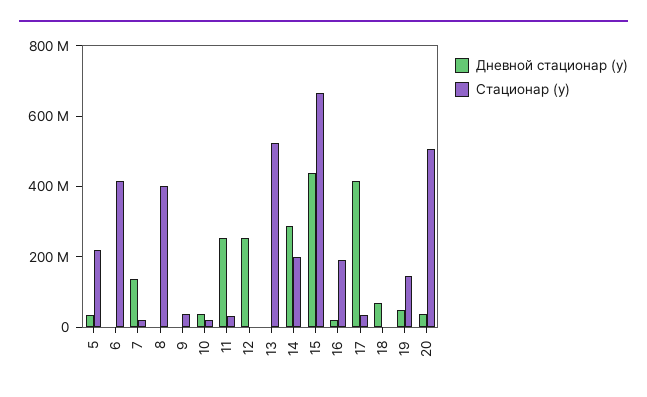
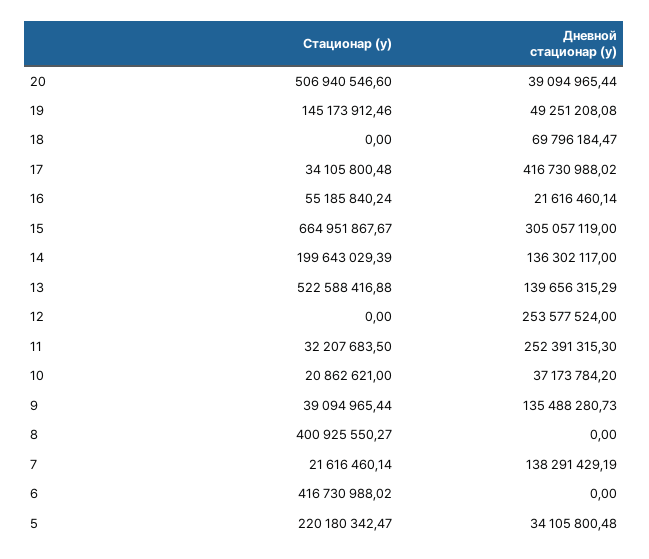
Дневной стационар (y), 9: 0 -> 135488280.73
Дневной стационар (y), 13: 0 -> 139656315.29
Дневной стационар (y), 14: 300000000 -> 136302117
Дневной стационар (y), 15: 450000000 -> 305057119
Стационар (y), 16: 200000000 -> 55185840.24

